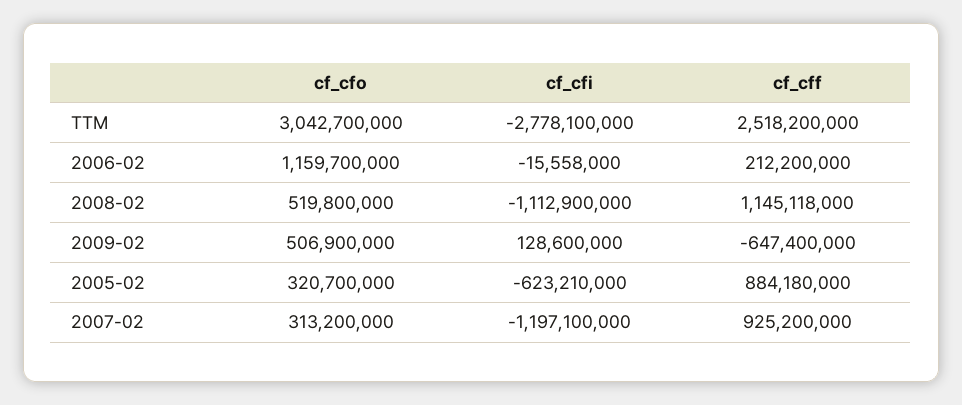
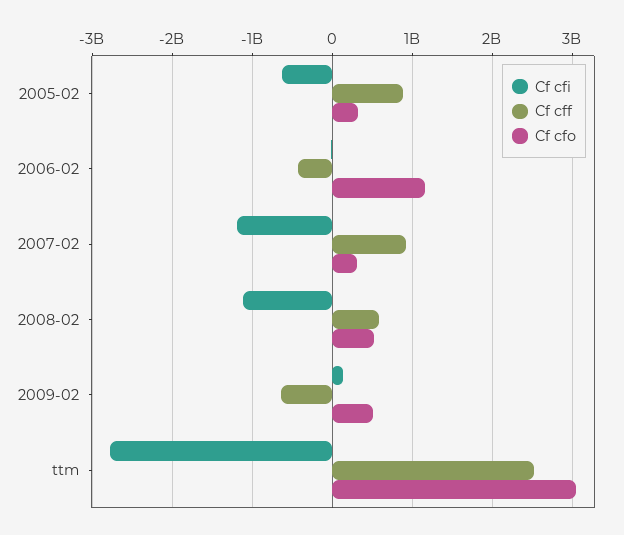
cf_cff, 2006-02: 212200000 -> -400000000
cf_cff, 2008-02: 1145118000 -> 600000000

